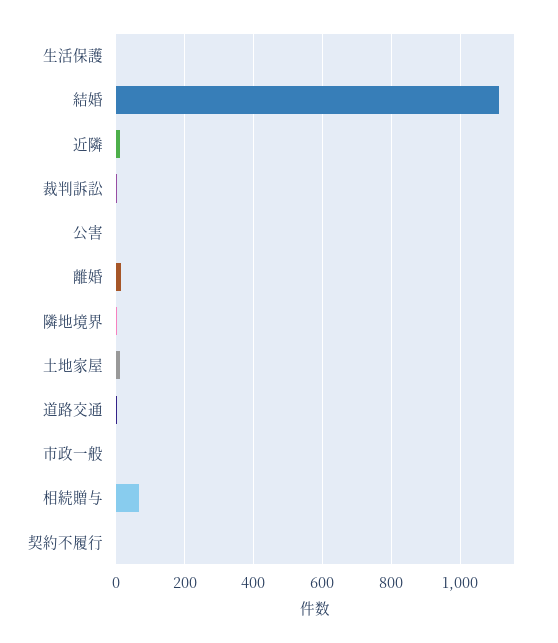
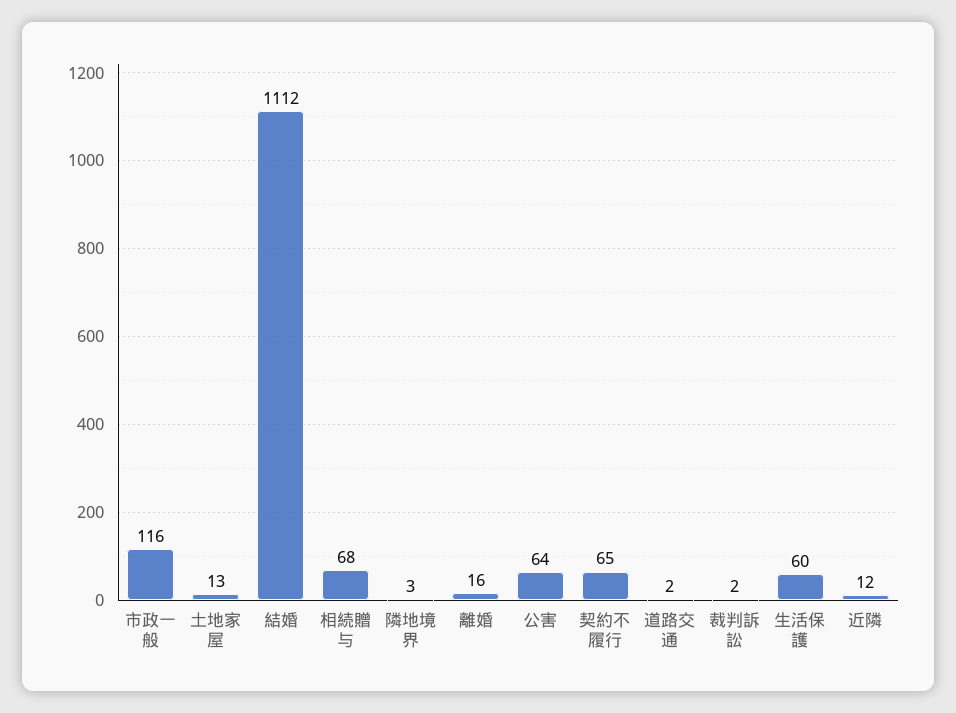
生活保護: 0 -> 60
公害: 0 -> 64
市政一般: 0 -> 116
契約不履行: 0 -> 65

